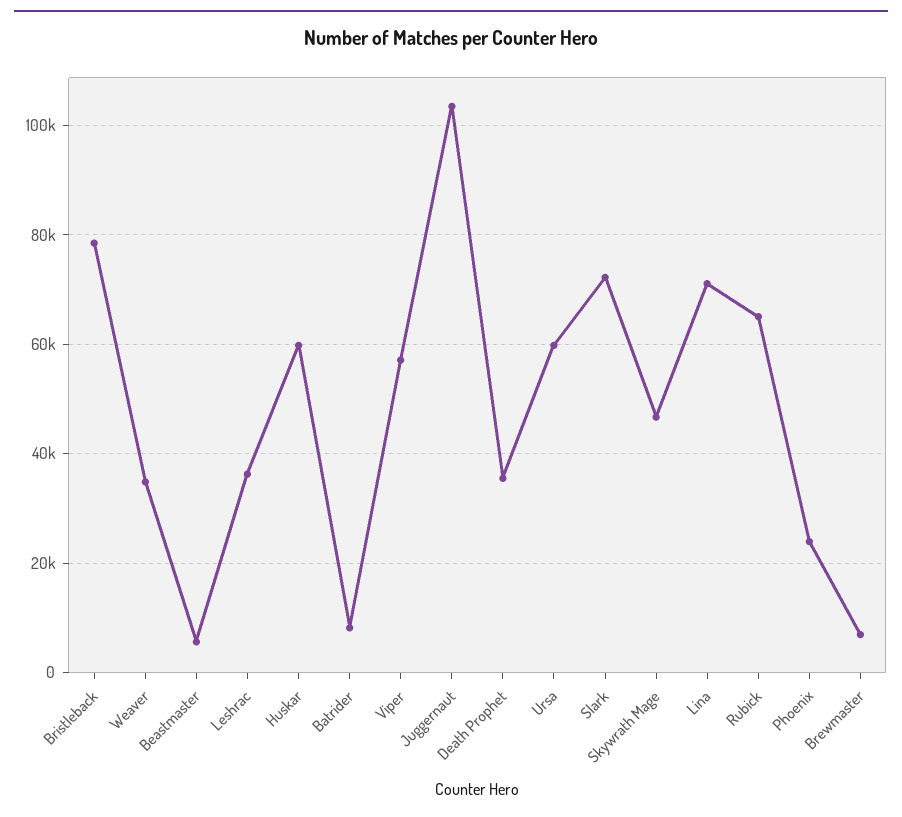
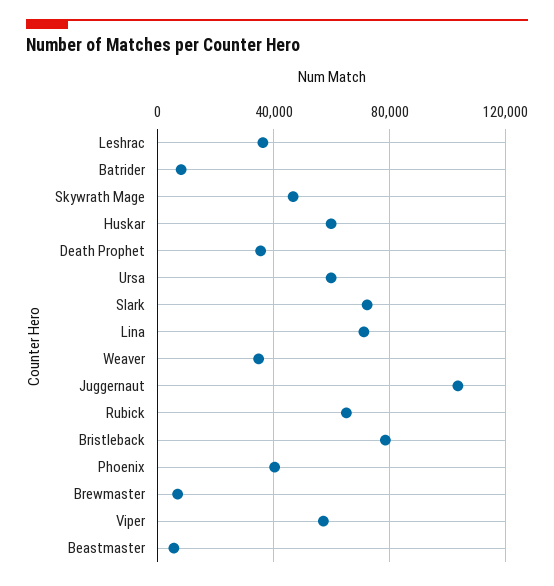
Phoenix: 24000 -> 40000

